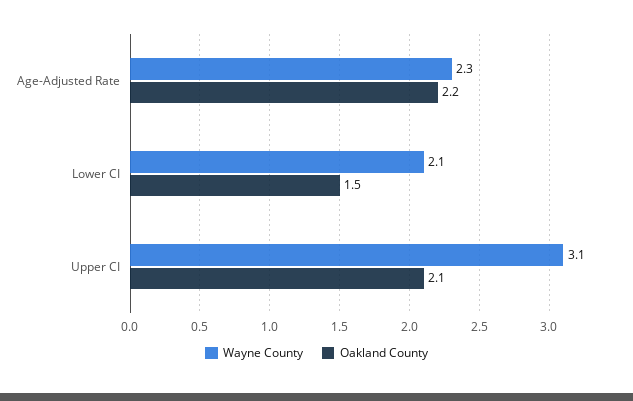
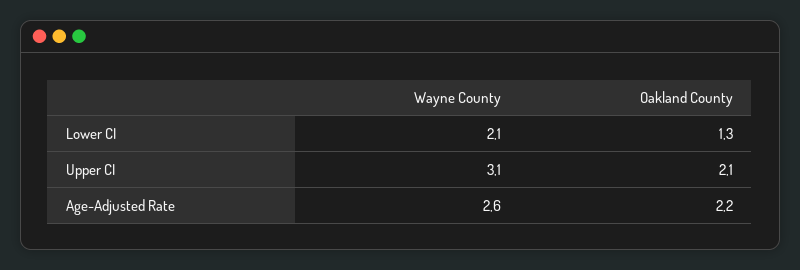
Wayne County, Age-Adjusted Rate: 2.3 -> 2.6
Oakland County, Lower CI: 1.5 -> 1.3

